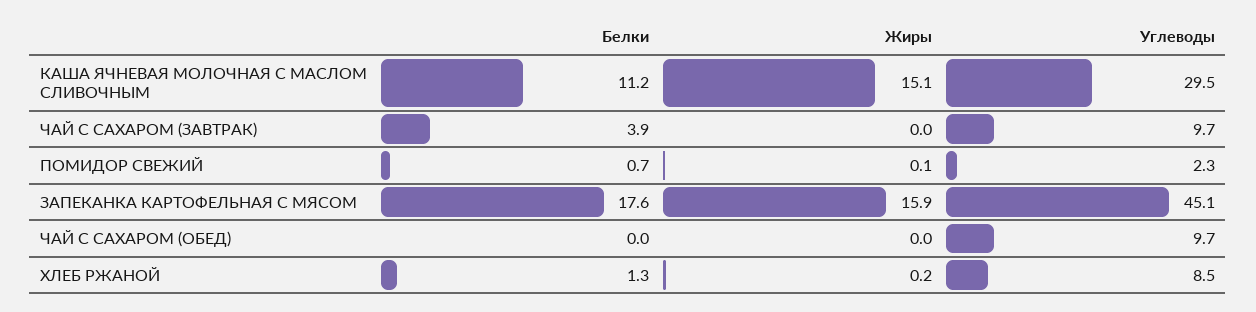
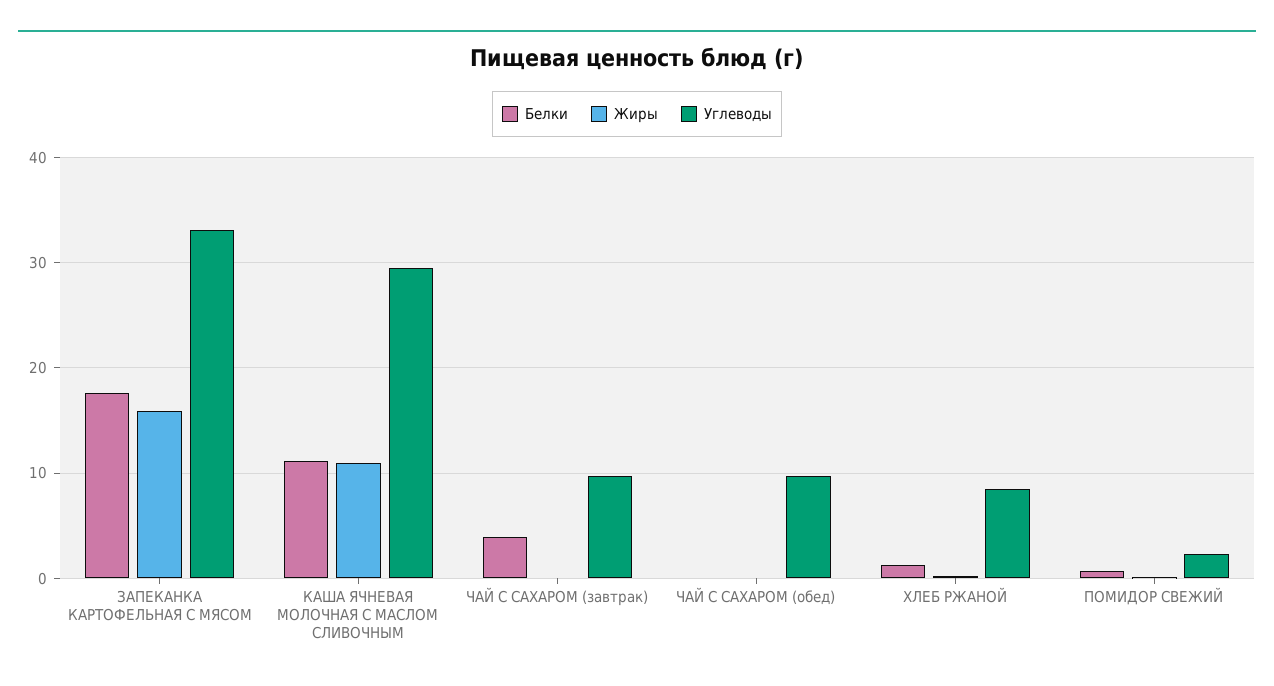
Жиры, КАША ЯЧНЕВАЯ МОЛОЧНАЯ С МАСЛОМ СЛИВОЧНЫМ: 15.1 -> 11
Углеводы, ЗАПЕКАНКА КАРТОФЕЛЬНАЯ С МЯСОМ: 45.1 -> 33

